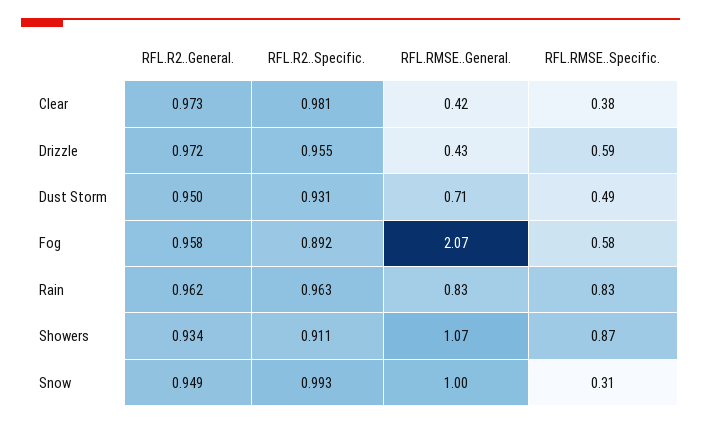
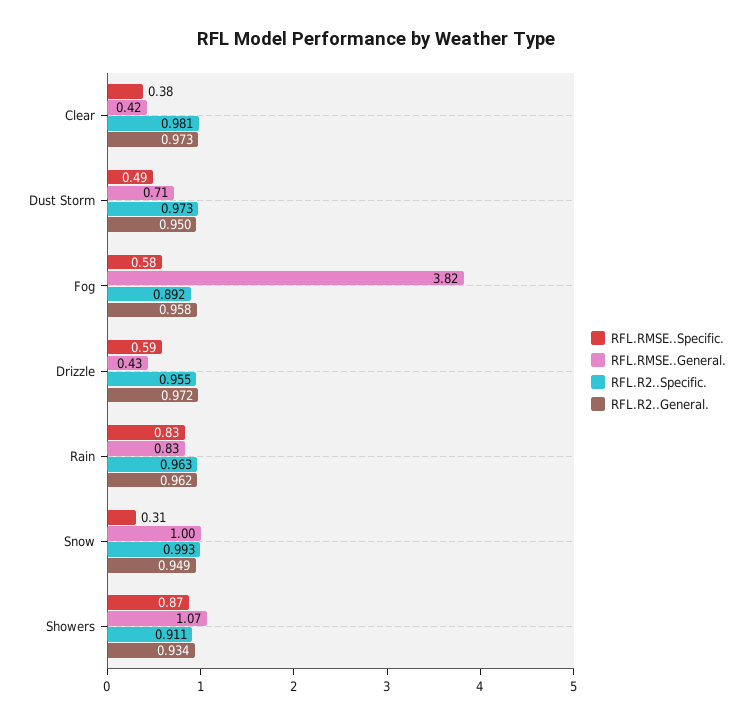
RFL.R2..Specific., Dust Storm: 0.931 -> 0.973
RFL.RMSE..General., Fog: 2.07 -> 3.82

